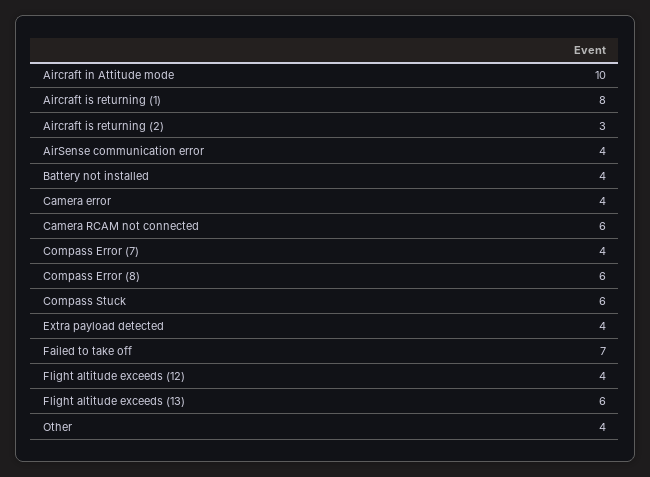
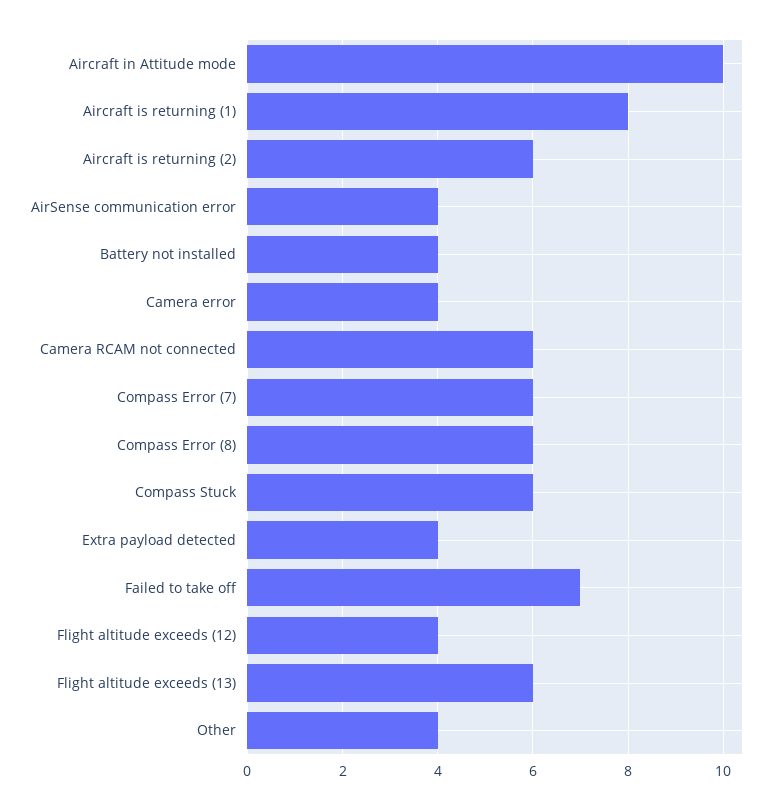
Aircraft is returning (2): 3 -> 6
Compass Error (7): 4 -> 6

